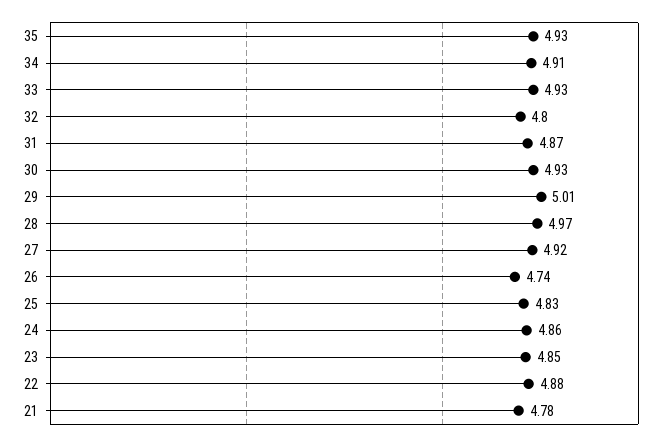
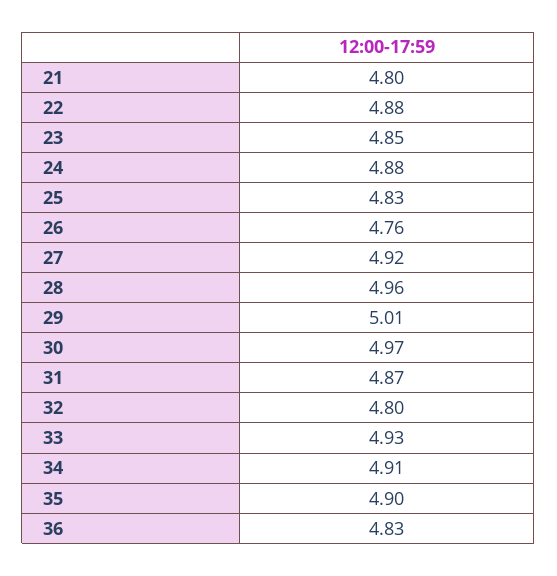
35: 4.93 -> 4.9
30: 4.93 -> 4.97
28: 4.97 -> 4.96
26: 4.74 -> 4.76
24: 4.86 -> 4.88
21: 4.78 -> 4.8
36: none -> 4.83

